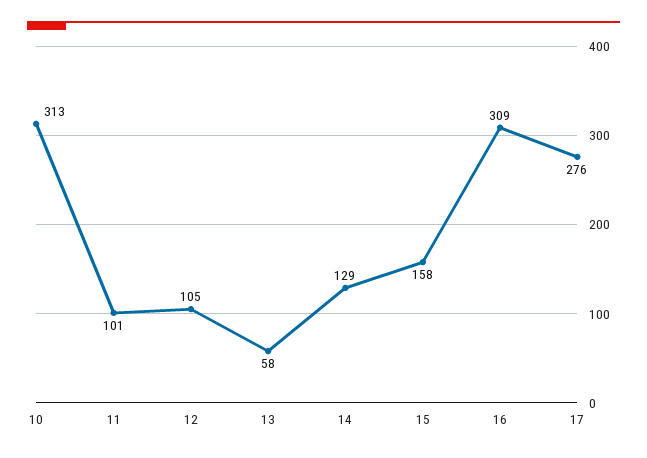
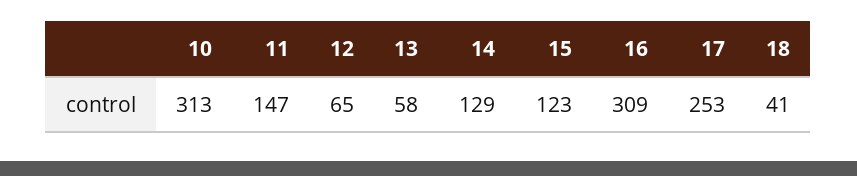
11: 101 -> 147
12: 105 -> 65
15: 158 -> 123
17: 276 -> 253
18: none -> 41

